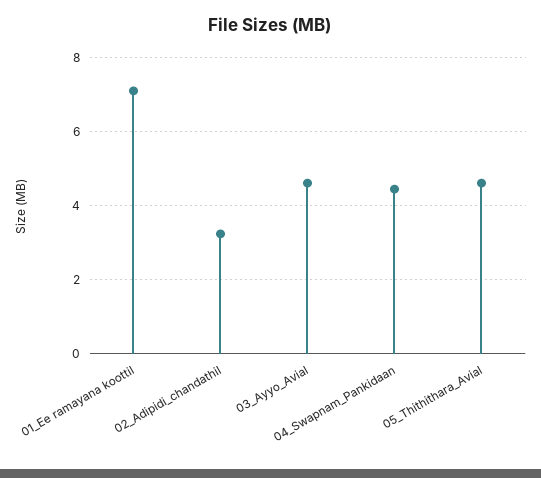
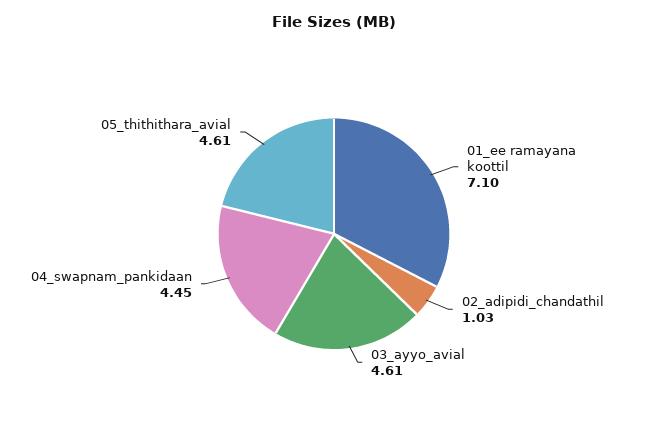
02_Adipidi_chandathil: 3.2 -> 1.03

